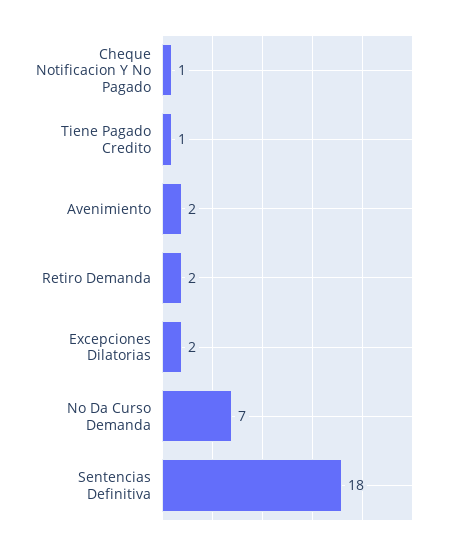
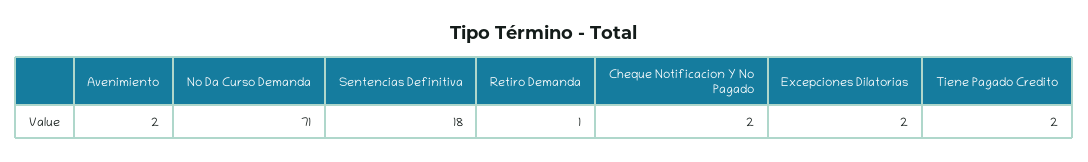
Cheque Notificacion Y No Pagado: 1 -> 2
Tiene Pagado Credito: 1 -> 2
Retiro Demanda: 2 -> 1
No Da Curso Demanda: 7 -> 71

